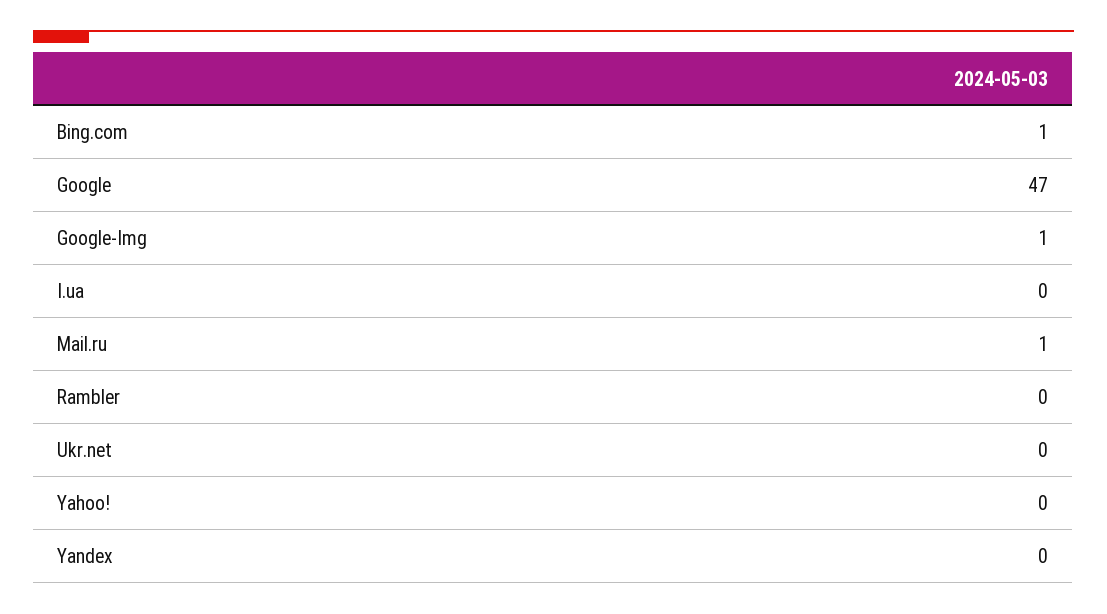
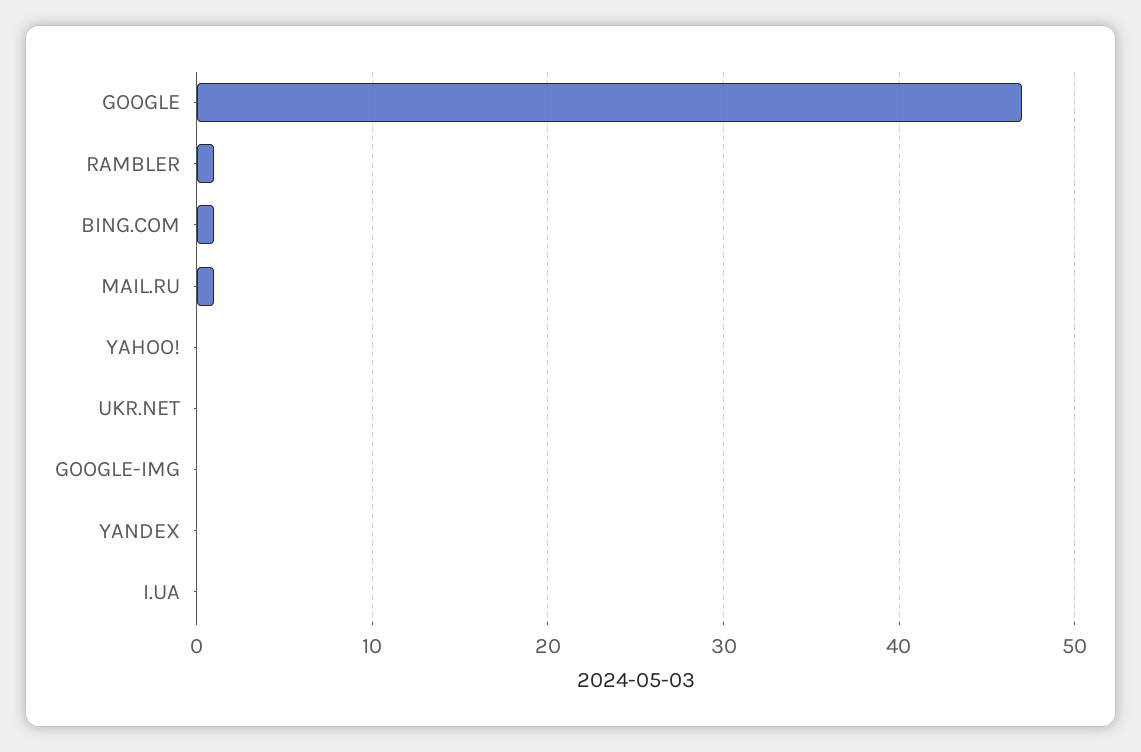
Google-Img: 1 -> 0
Rambler: 0 -> 1

